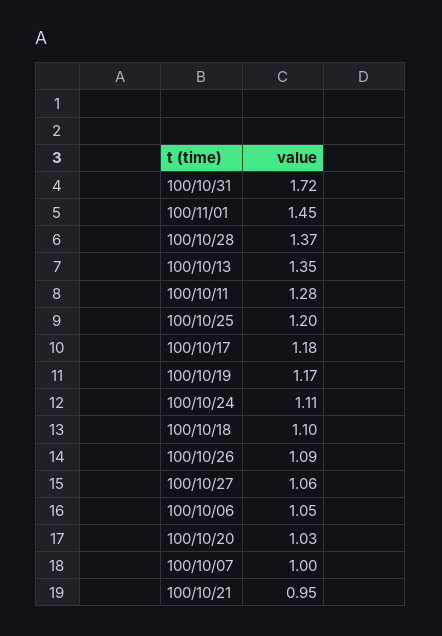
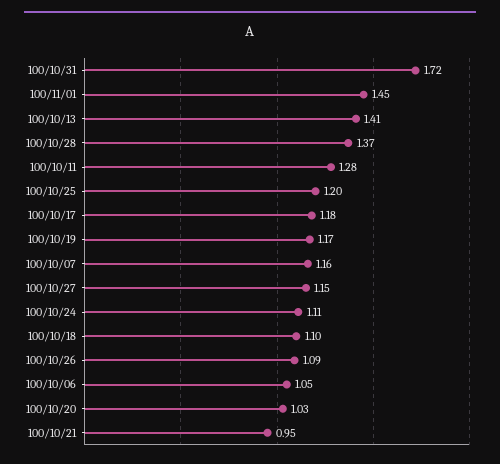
100/10/13: 1.35 -> 1.41
100/10/27: 1.06 -> 1.15
100/10/07: 1 -> 1.16

